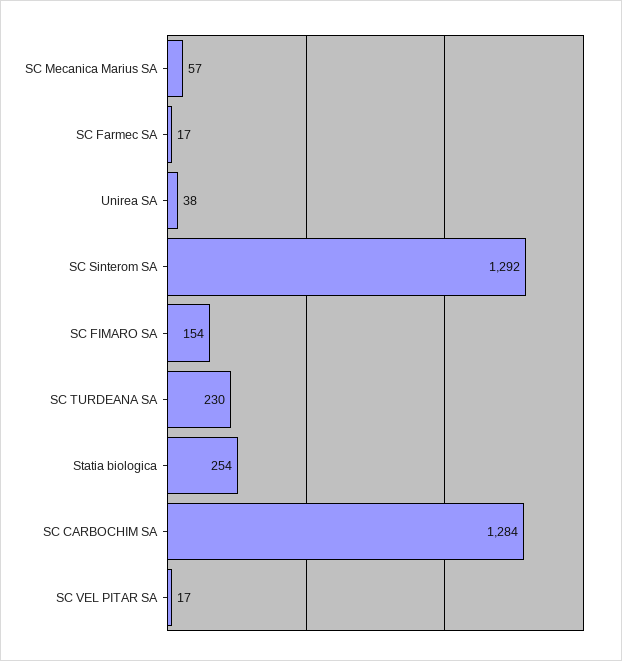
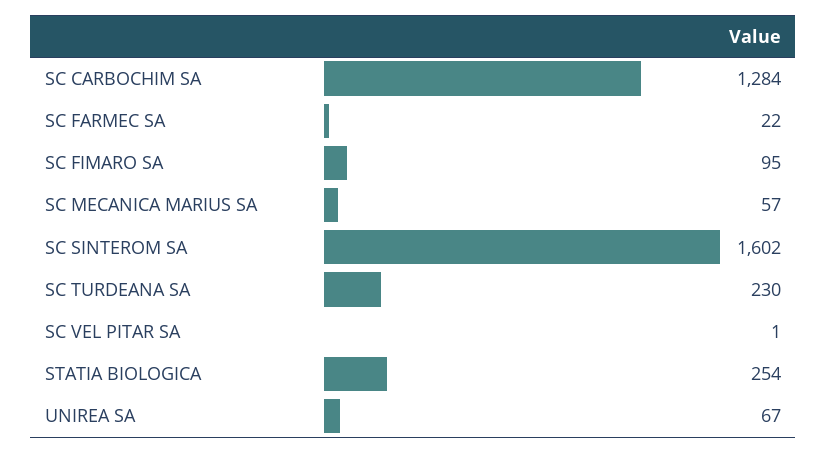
SC Farmec SA: 17 -> 22
Unirea SA: 38 -> 67
SC Sinterom SA: 1292 -> 1602
SC FIMARO SA: 154 -> 95
SC VEL PITAR SA: 17 -> 1

